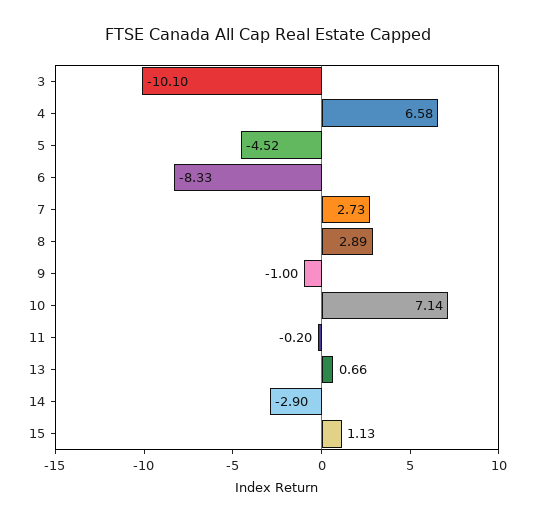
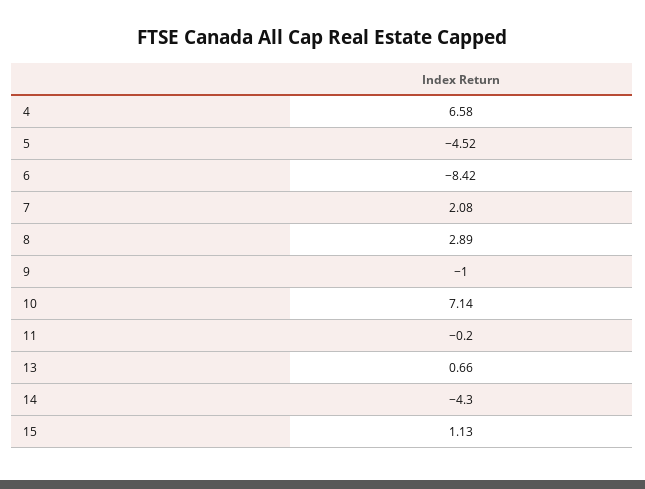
3: -10.1 -> none
6: -8.33 -> -8.42
7: 2.73 -> 2.08
14: -2.9 -> -4.3

